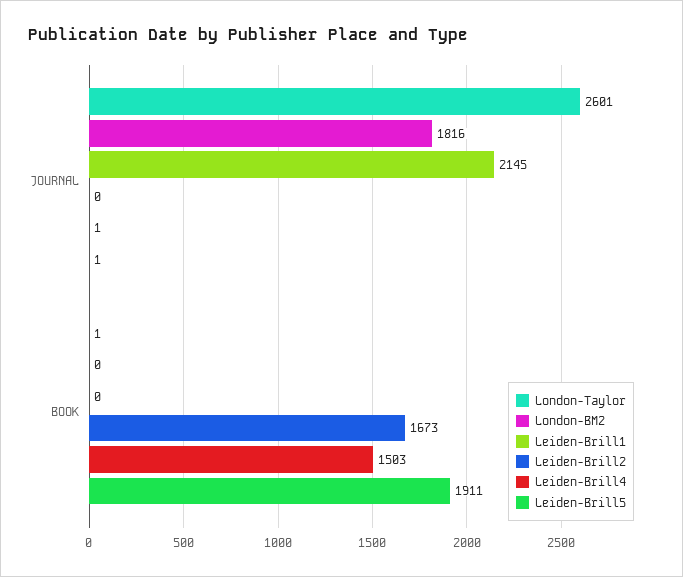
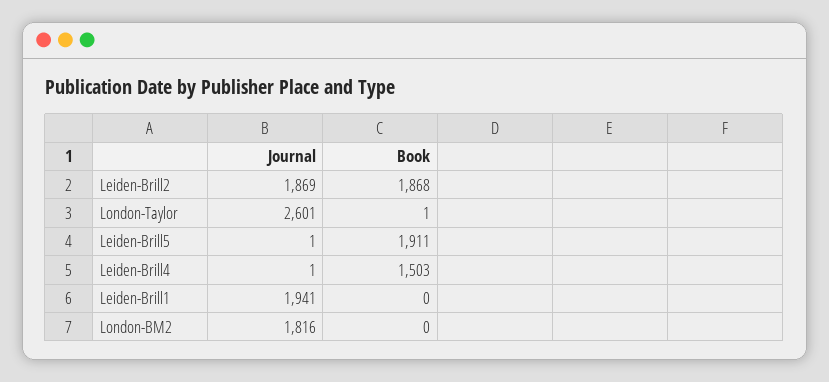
Leiden-Brill1, JOURNAL: 2145 -> 1941
Leiden-Brill2, JOURNAL: 0 -> 1869
Leiden-Brill2, BOOK: 1673 -> 1868

